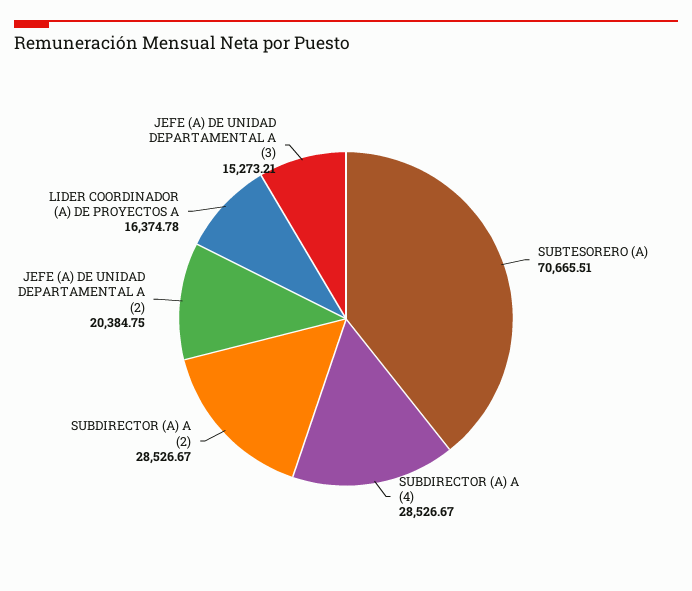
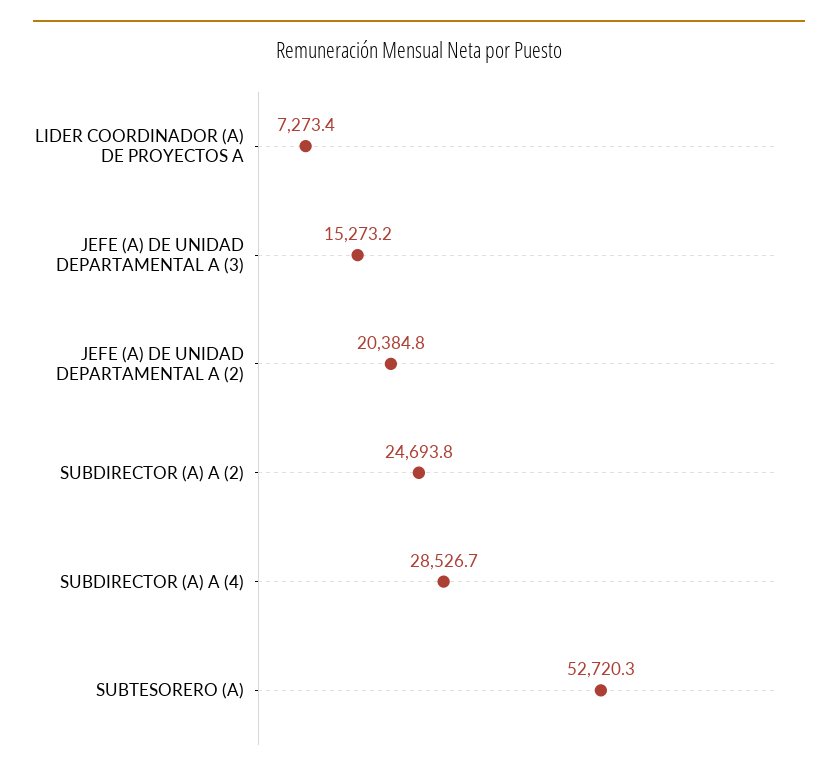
SUBTESORERO (A): 70665.51 -> 52720.3
SUBDIRECTOR (A) A (2): 28526.67 -> 24693.8
LIDER COORDINADOR (A) DE PROYECTOS A: 16374.78 -> 7273.4

